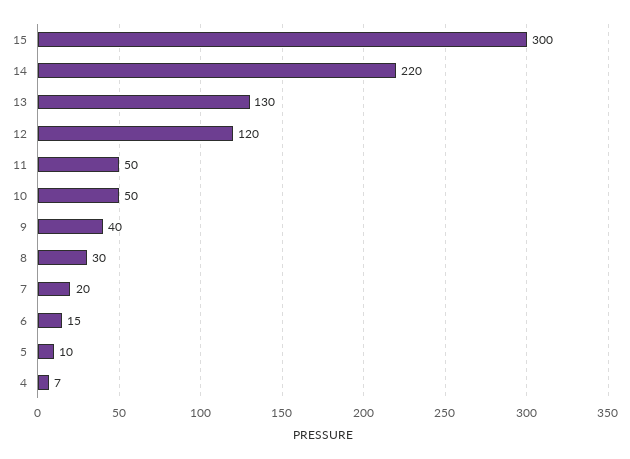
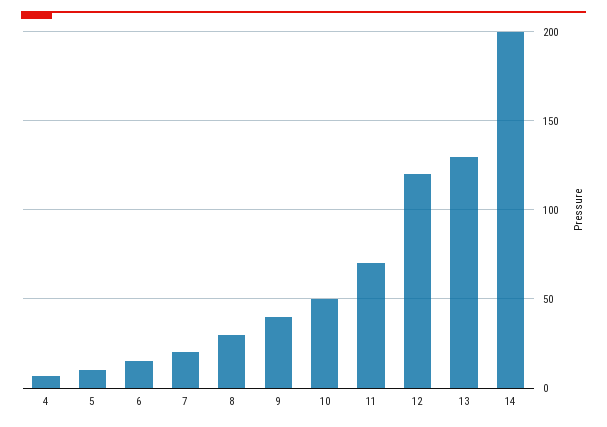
15: 300 -> none
14: 220 -> 200
11: 50 -> 70

